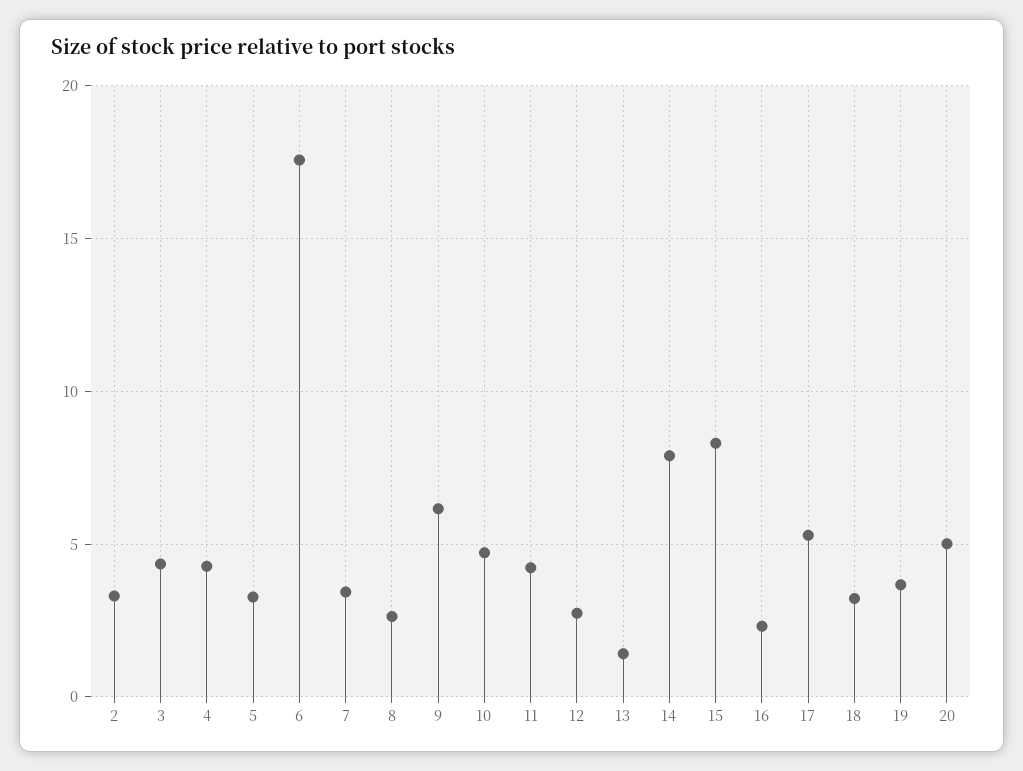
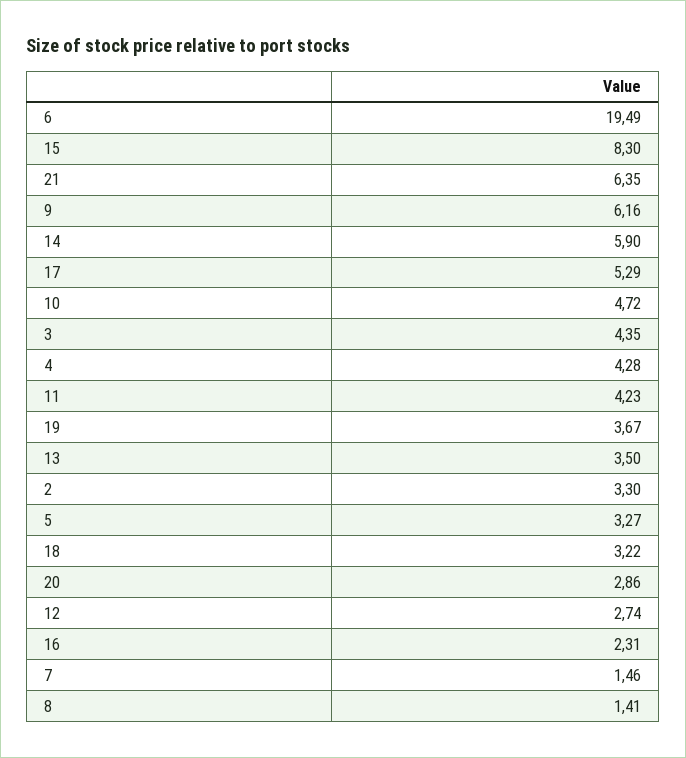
6: 17.5 -> 19.49
7: 3.5 -> 1.46
8: 2.5 -> 1.41
13: 1.5 -> 3.5
14: 8 -> 5.9
20: 5 -> 2.86
21: none -> 6.35

